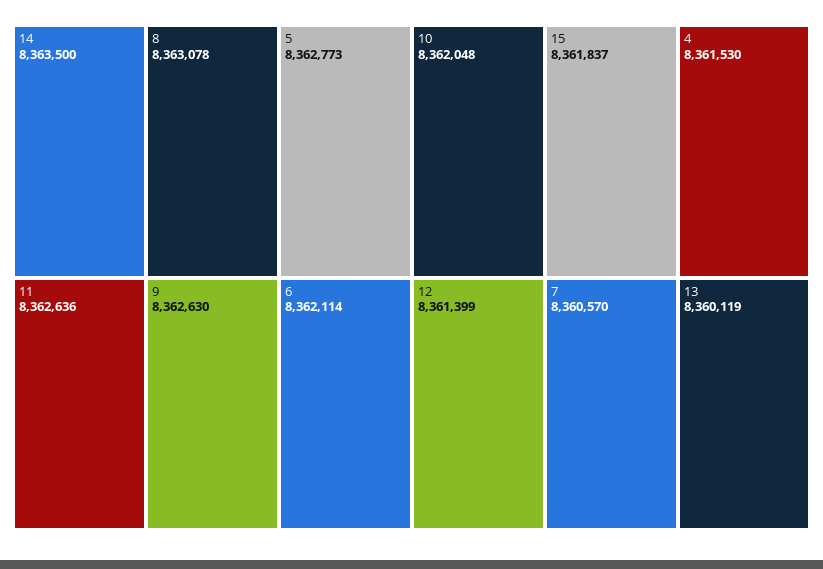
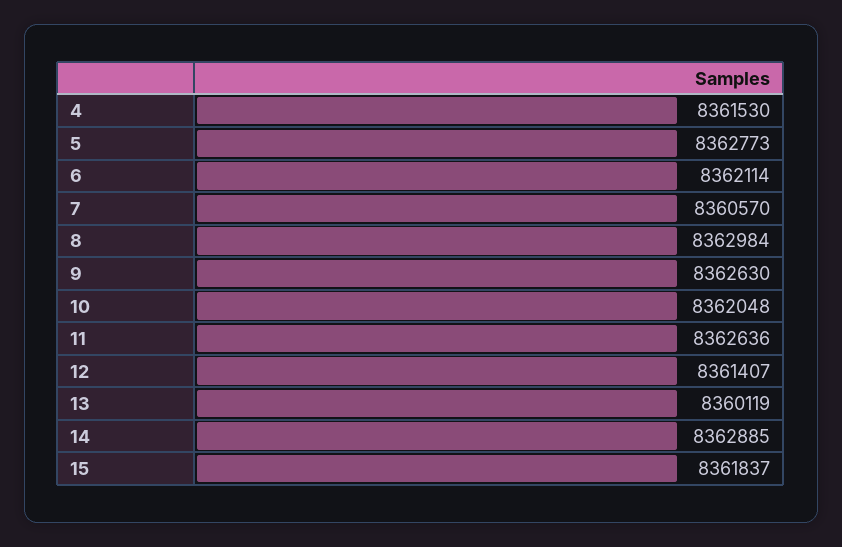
14: 8363500 -> 8362885
8: 8363078 -> 8362984
12: 8361399 -> 8361407

